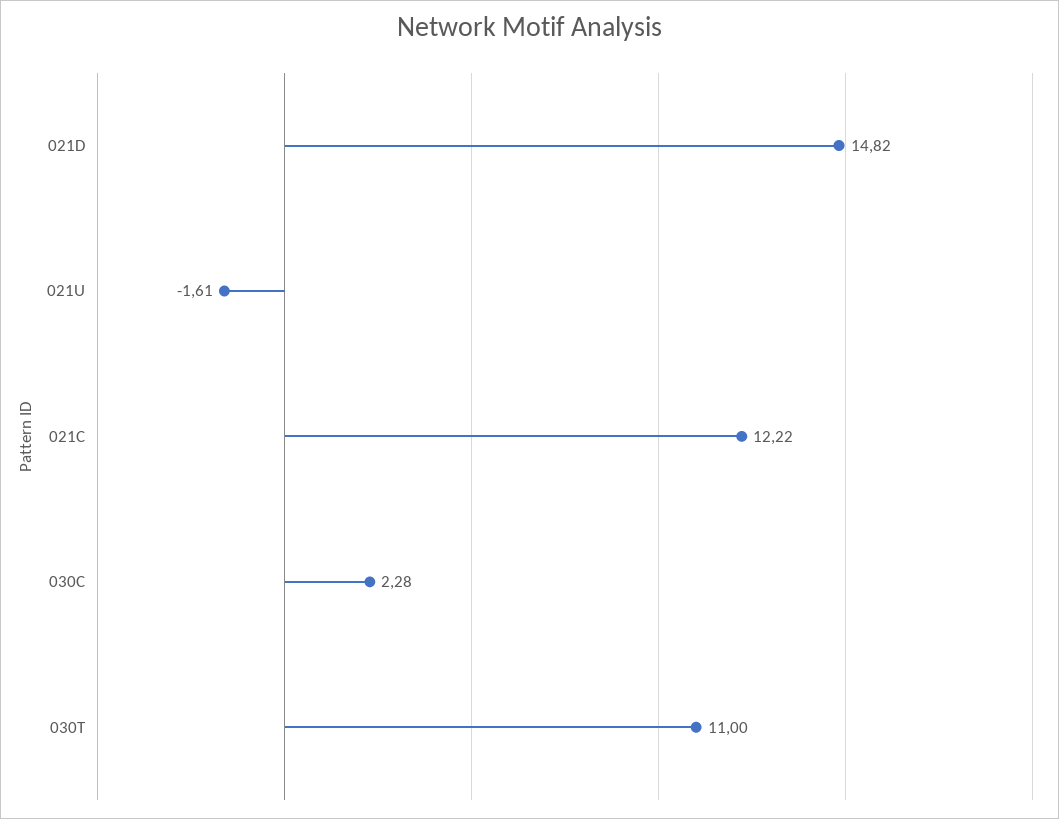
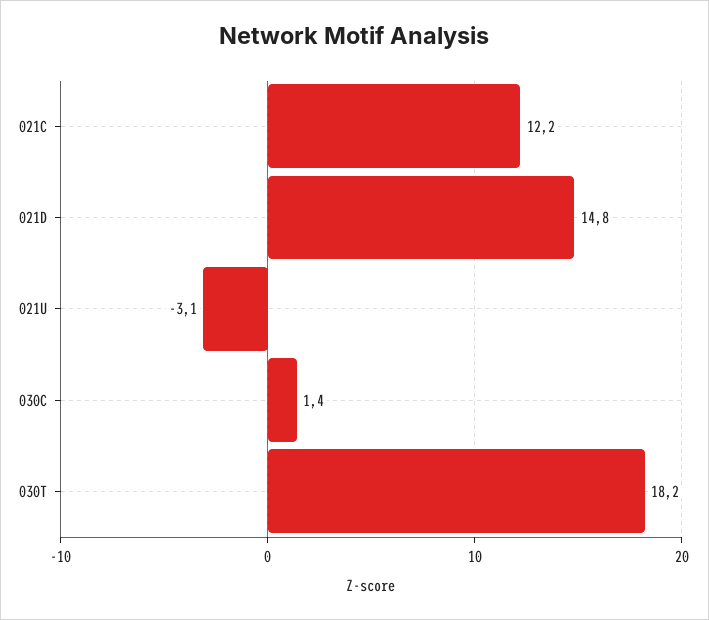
021U: -1.61 -> -3.1
030C: 2.28 -> 1.4
030T: 11 -> 18.2

